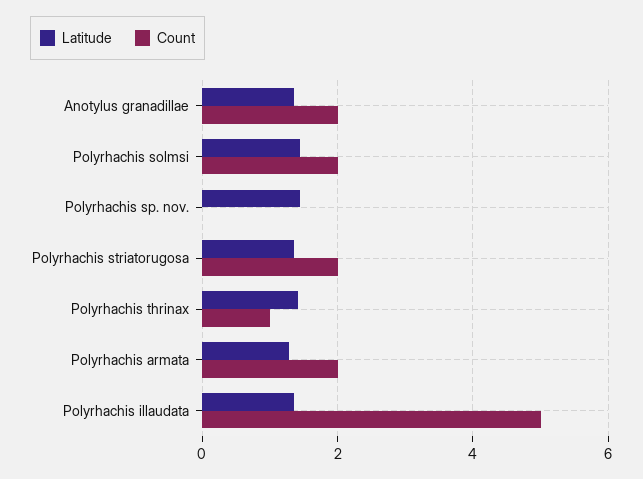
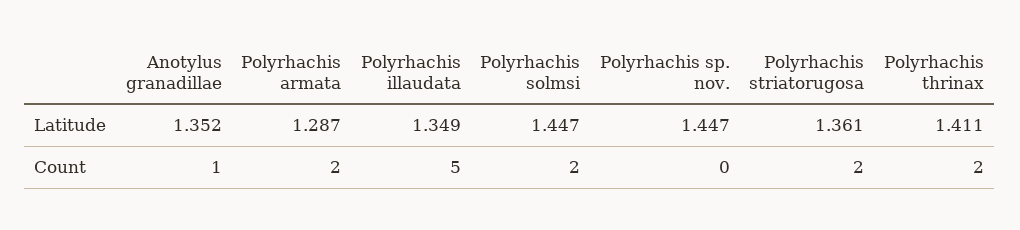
Count, Anotylus granadillae: 2 -> 1
Count, Polyrhachis thrinax: 1 -> 2

